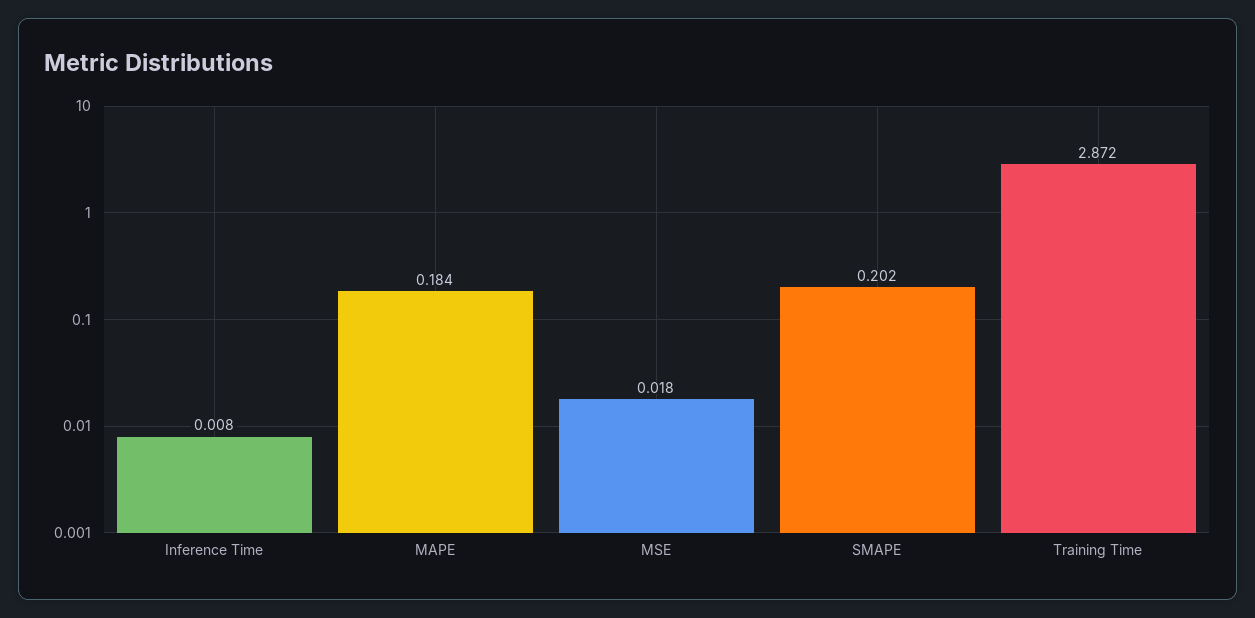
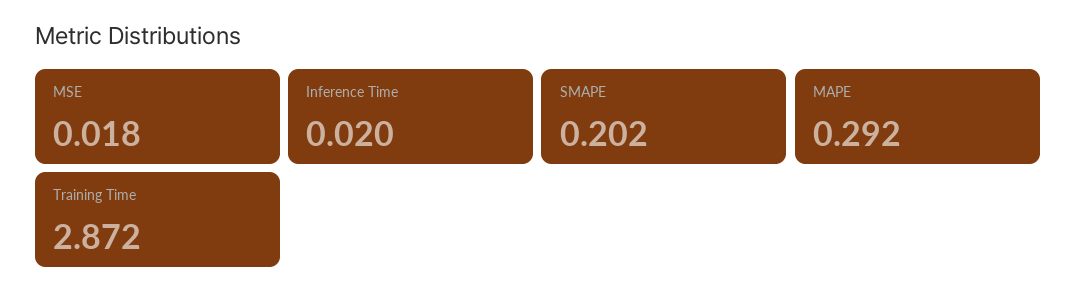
Inference Time: 0.008 -> 0.02
MAPE: 0.184 -> 0.292

